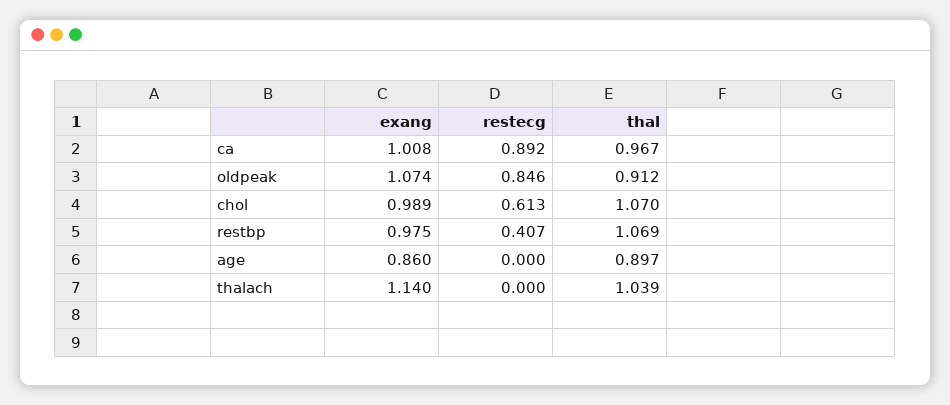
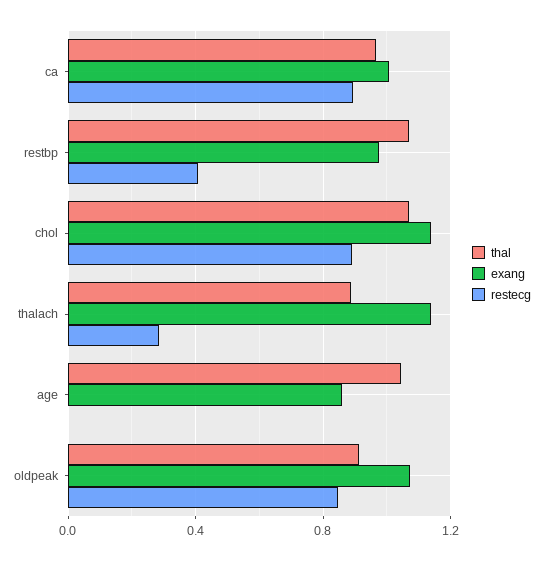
exang, chol: 0.989 -> 1.15
restecg, chol: 0.613 -> 0.9
thal, age: 0.897 -> 1.05
restecg, thalach: 0 -> 0.3
thal, thalach: 1.039 -> 0.9

